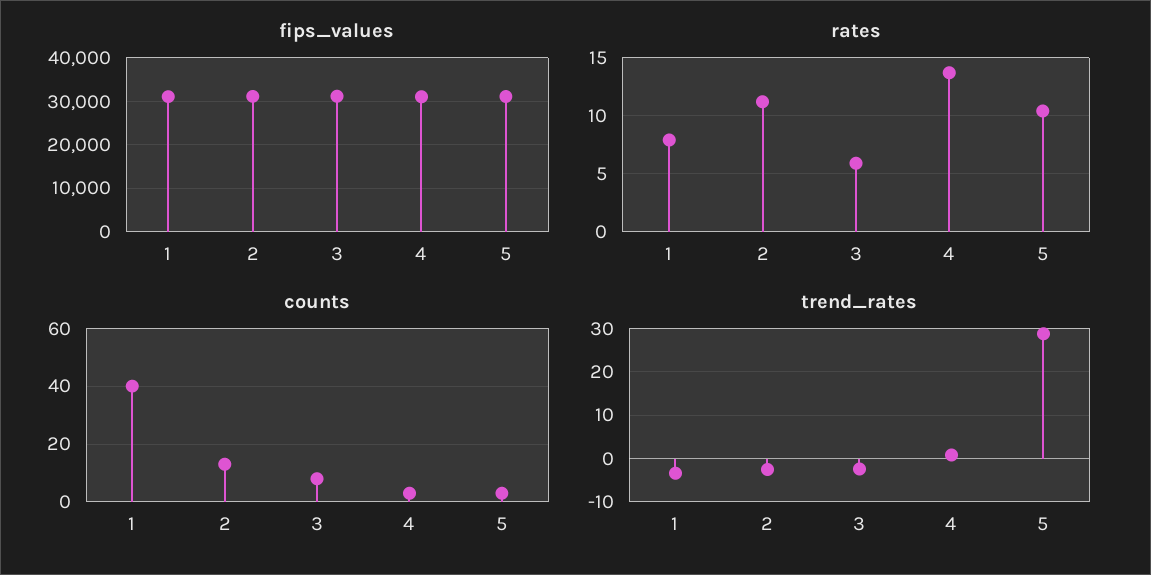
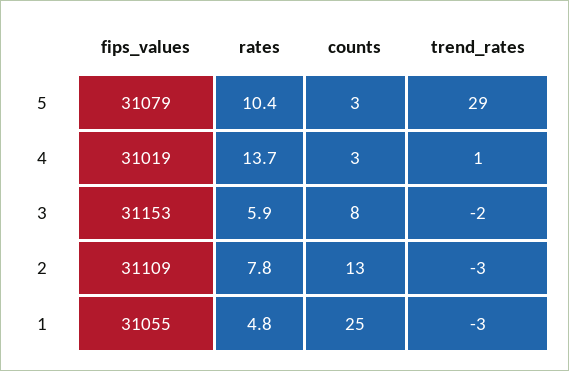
rates, 1: 8 -> 4.8
rates, 2: 11 -> 7.8
counts, 1: 40 -> 25

